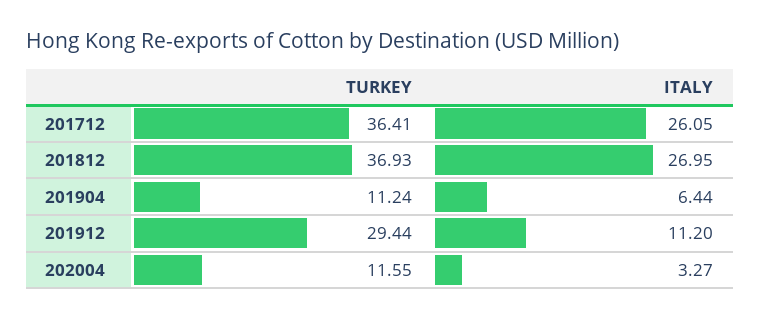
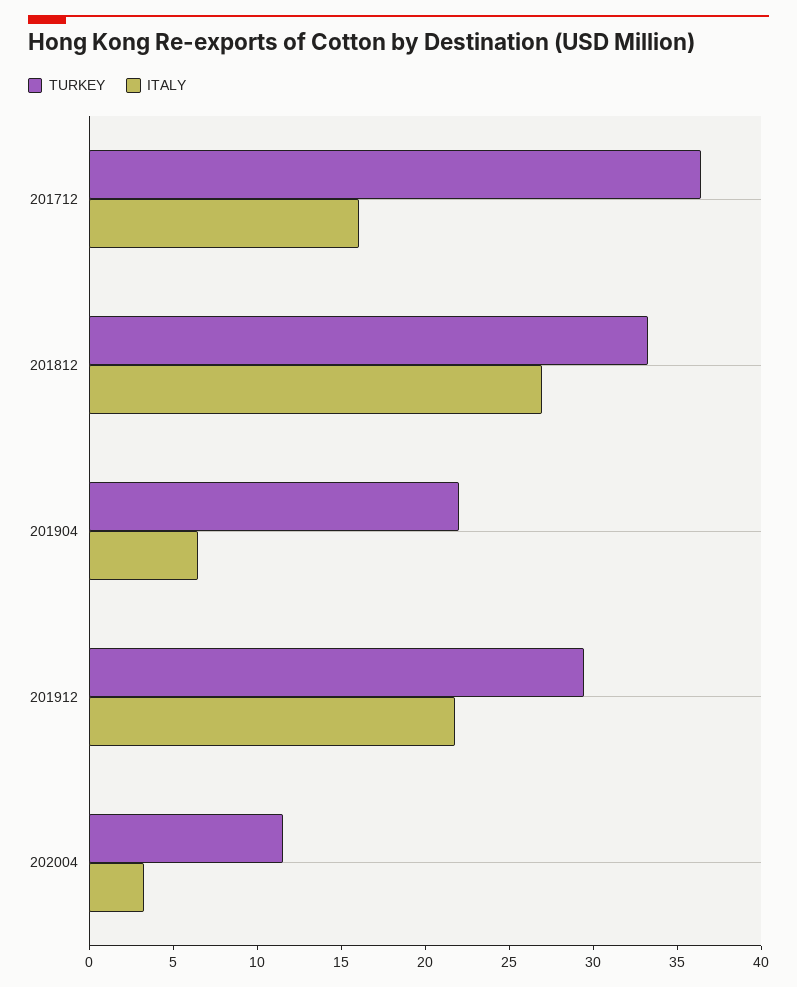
ITALY, 201712: 26.05 -> 16
TURKEY, 201812: 36.93 -> 33
TURKEY, 201904: 11.24 -> 22
ITALY, 201912: 11.2 -> 22

